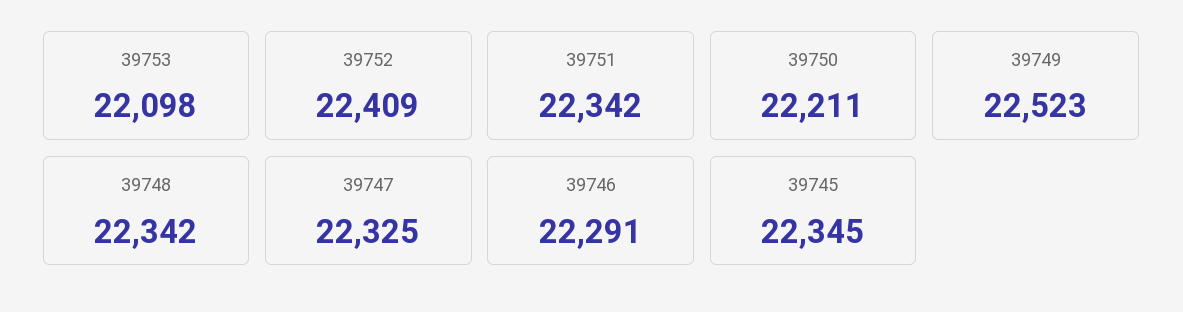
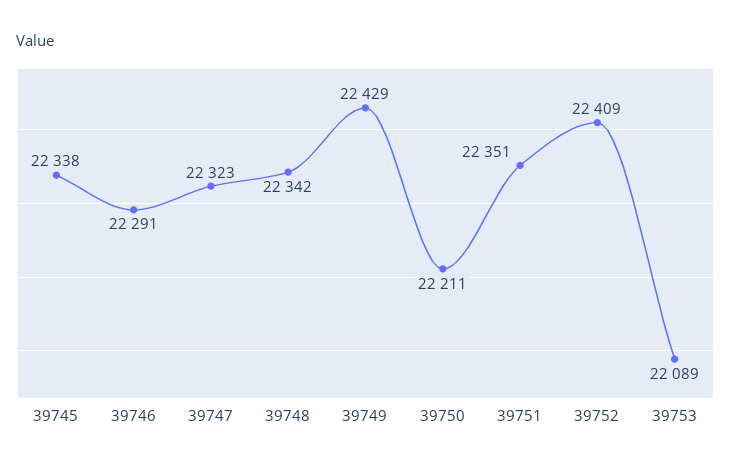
39753: 22098 -> 22089
39751: 22342 -> 22351
39749: 22523 -> 22429
39747: 22325 -> 22323
39745: 22345 -> 22338

